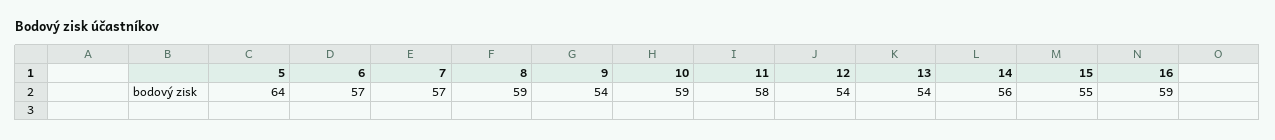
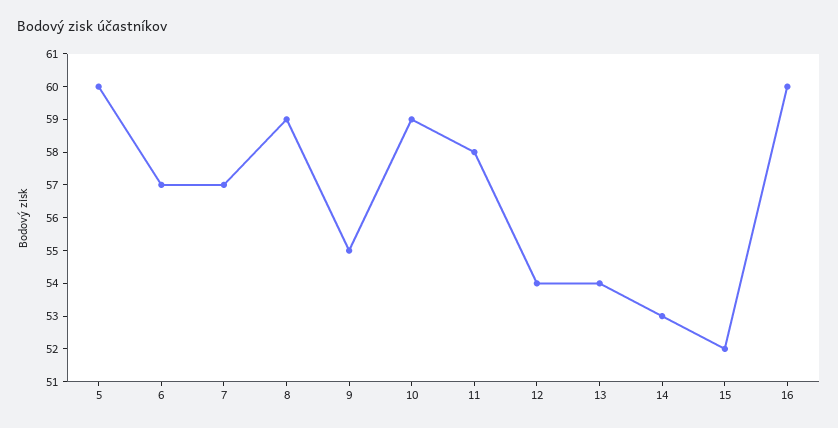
5: 64 -> 60
9: 54 -> 55
14: 56 -> 53
15: 55 -> 52
16: 59 -> 60

